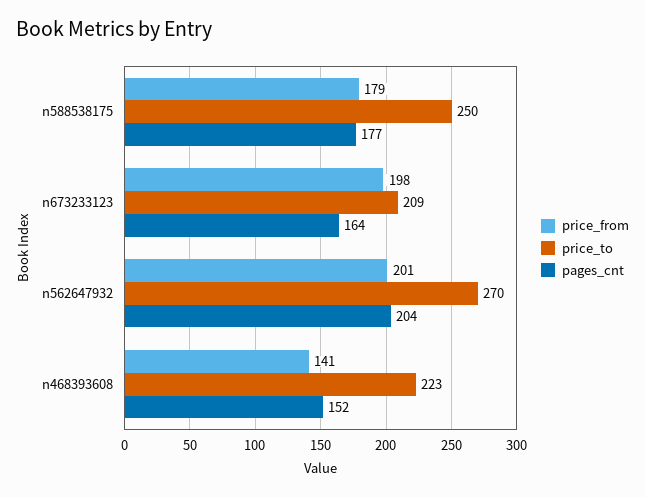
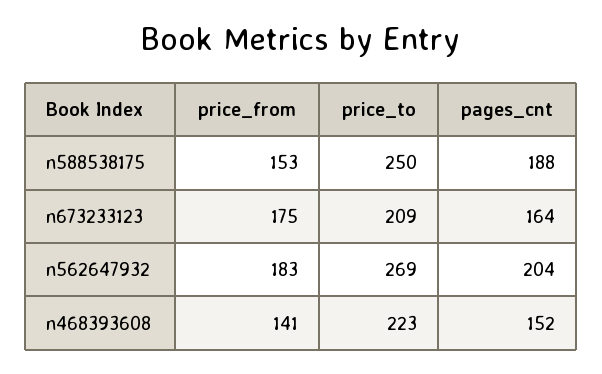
price_from, n588538175: 179 -> 153
pages_cnt, n588538175: 177 -> 188
price_from, n673233123: 198 -> 175
price_from, n562647932: 201 -> 183
price_to, n562647932: 270 -> 269

